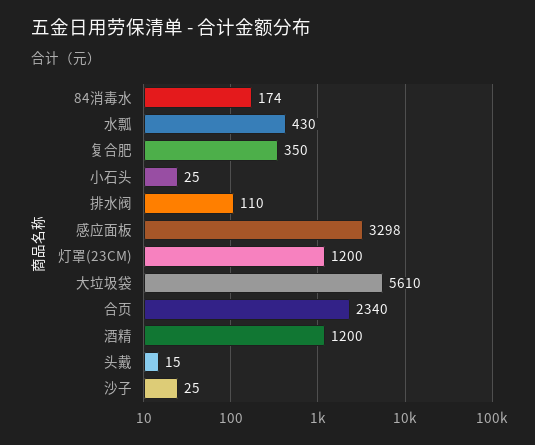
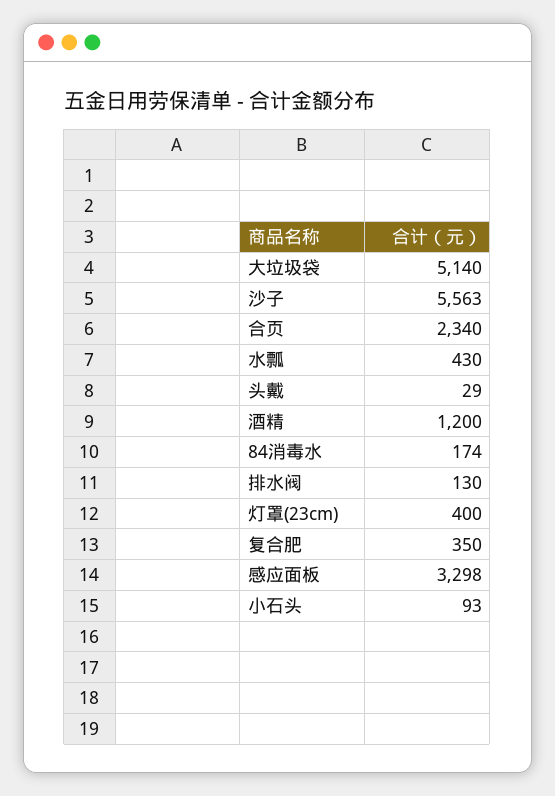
小石头: 25 -> 93
排水阀: 110 -> 130
灯罩(23CM): 1200 -> 400
大垃圾袋: 5610 -> 5140
头戴: 15 -> 29
沙子: 25 -> 5563

